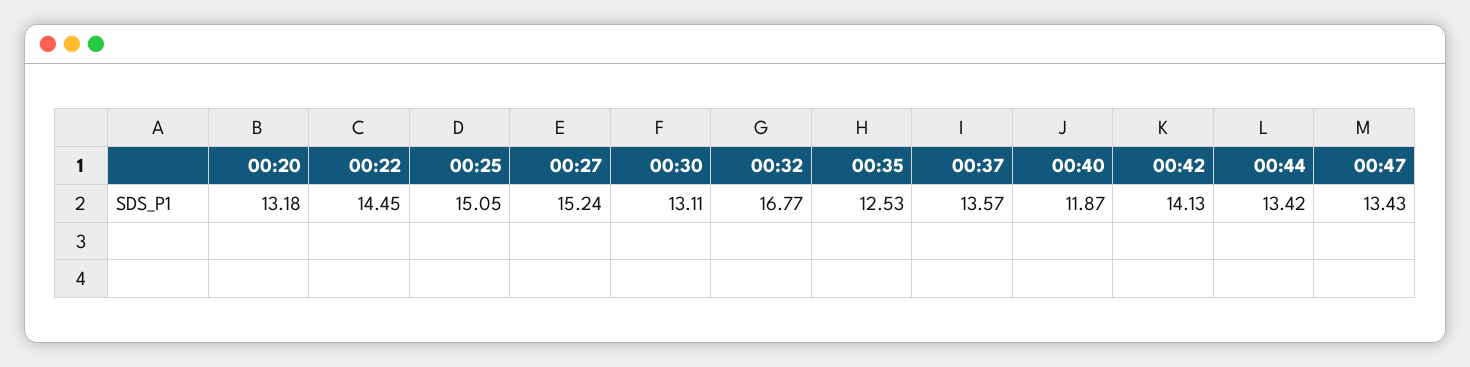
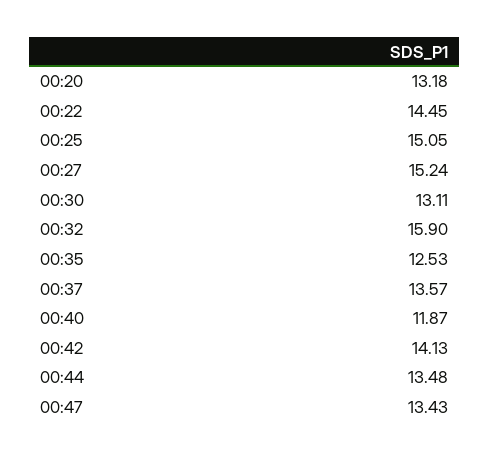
00:32: 16.77 -> 15.9
00:44: 13.42 -> 13.48

